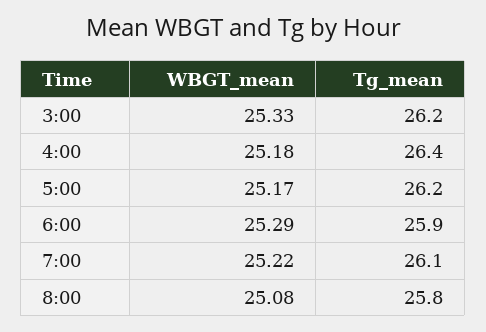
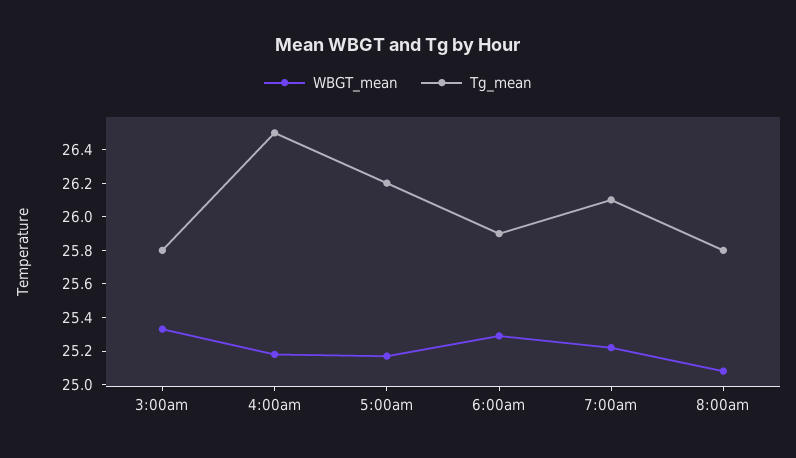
Tg_mean, 3:00: 26.2 -> 25.8
Tg_mean, 4:00: 26.4 -> 26.5

